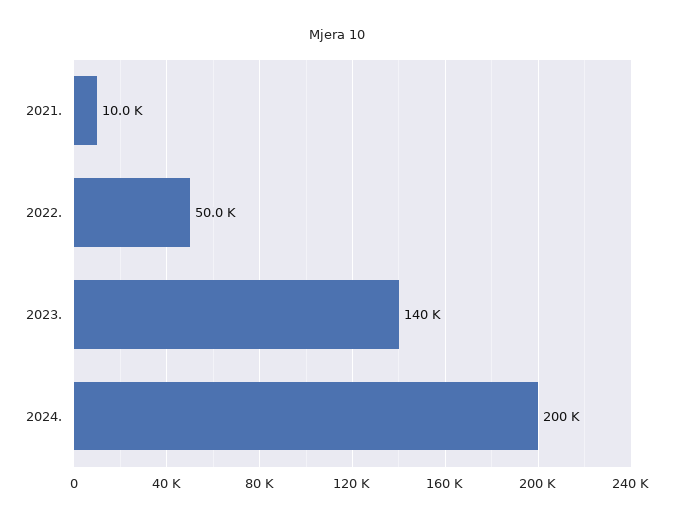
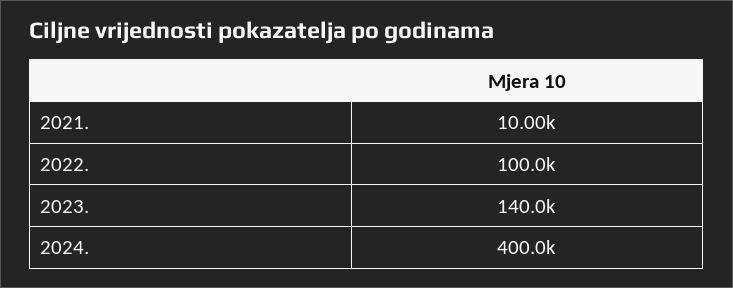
2022.: 50000 -> 100000
2024.: 200000 -> 400000

